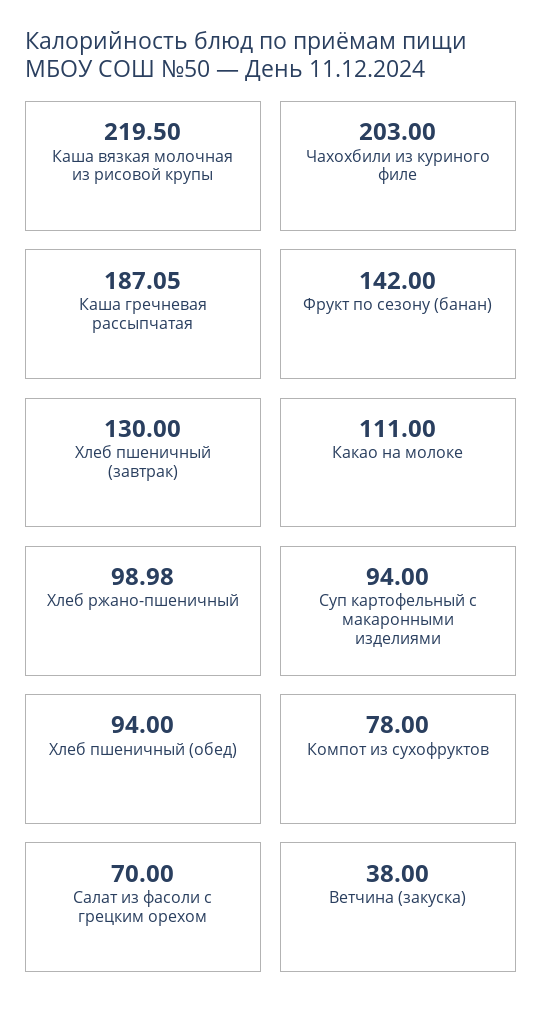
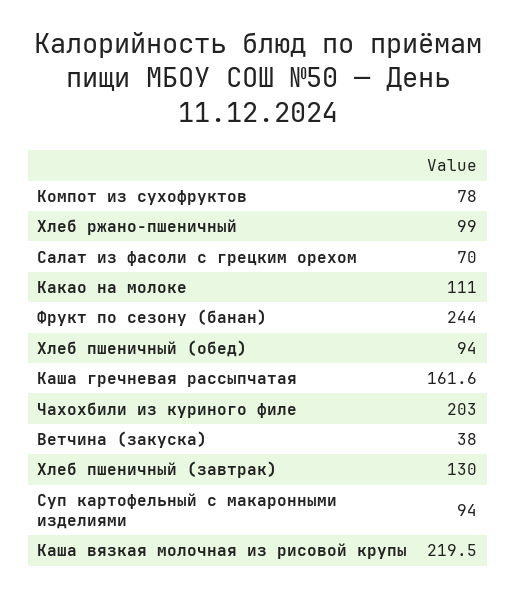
Каша гречневая рассыпчатая: 187.05 -> 161.6
Фрукт по сезону (банан): 142 -> 244
Хлеб ржано-пшеничный: 98.98 -> 99

